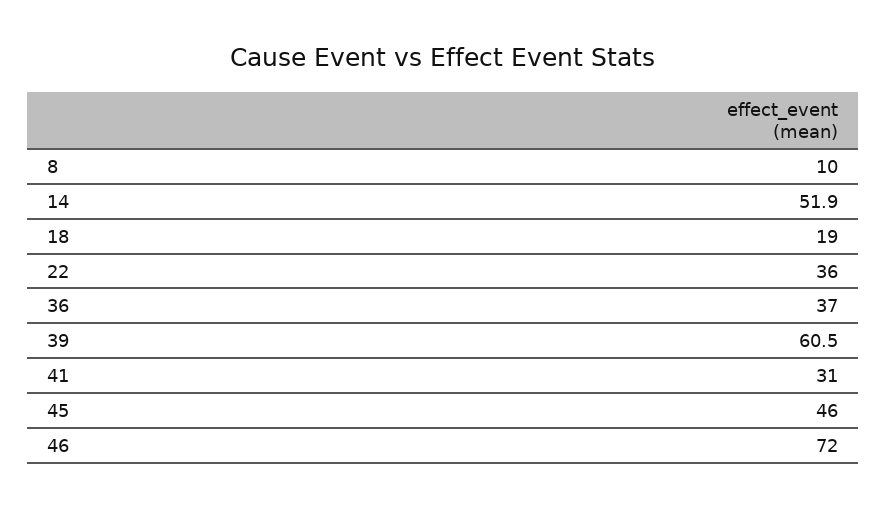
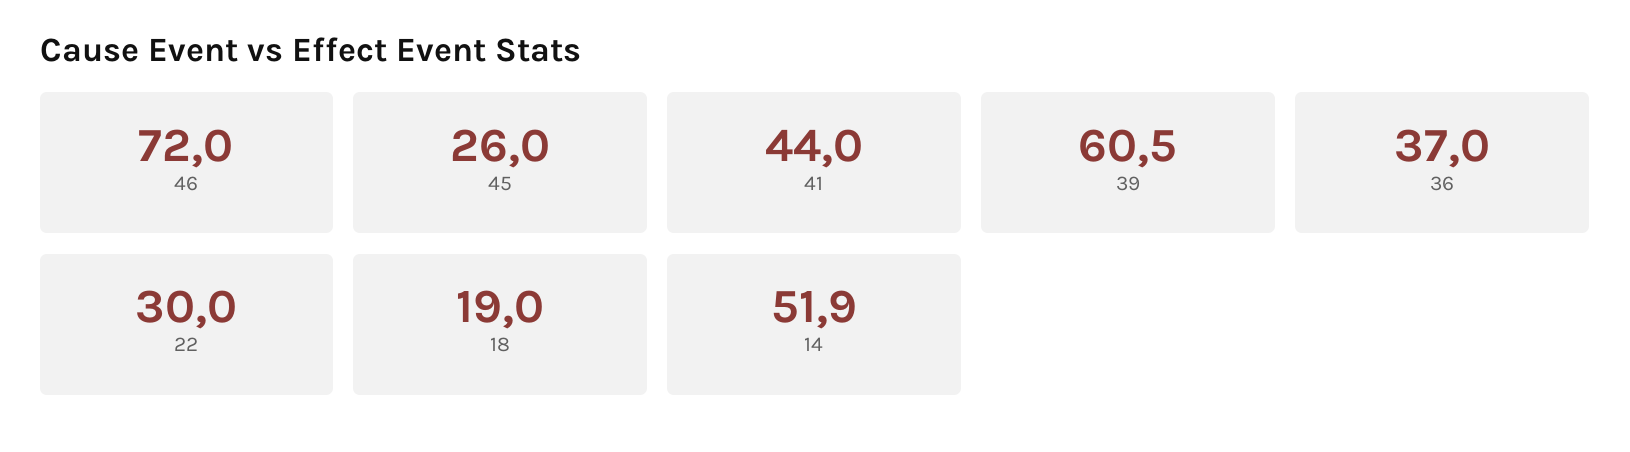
8: 10 -> none
22: 36 -> 30
41: 31 -> 44
45: 46 -> 26

